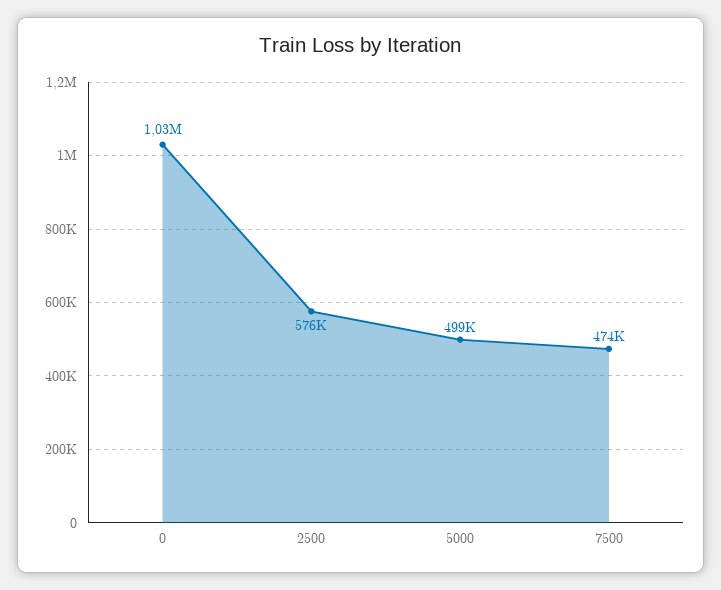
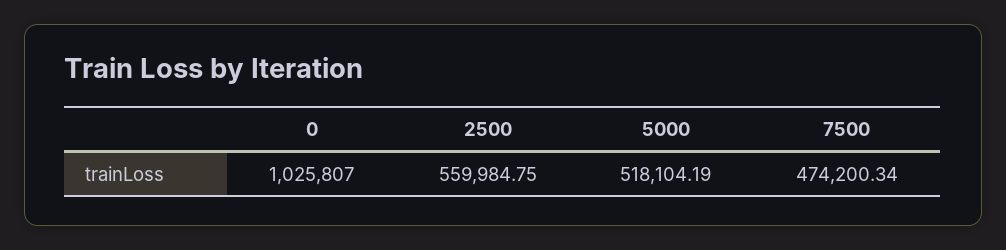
2500: 576000 -> 559984.75
5000: 499000 -> 518104.19

